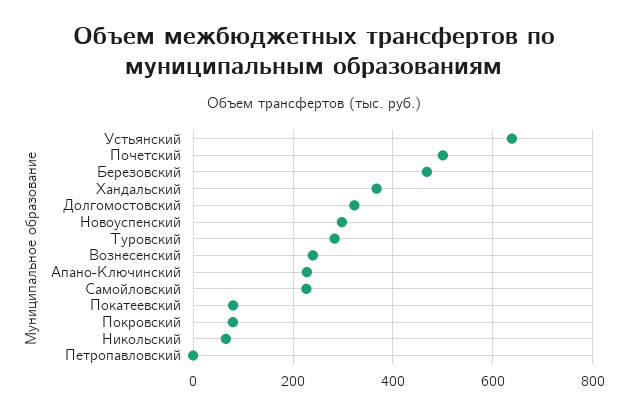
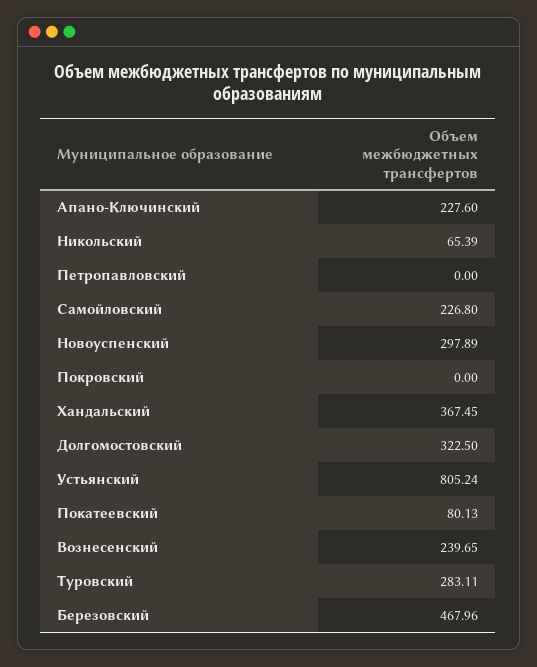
Устьянский: 640 -> 805.24
Почетский: 500 -> none
Покровский: 80 -> 0

